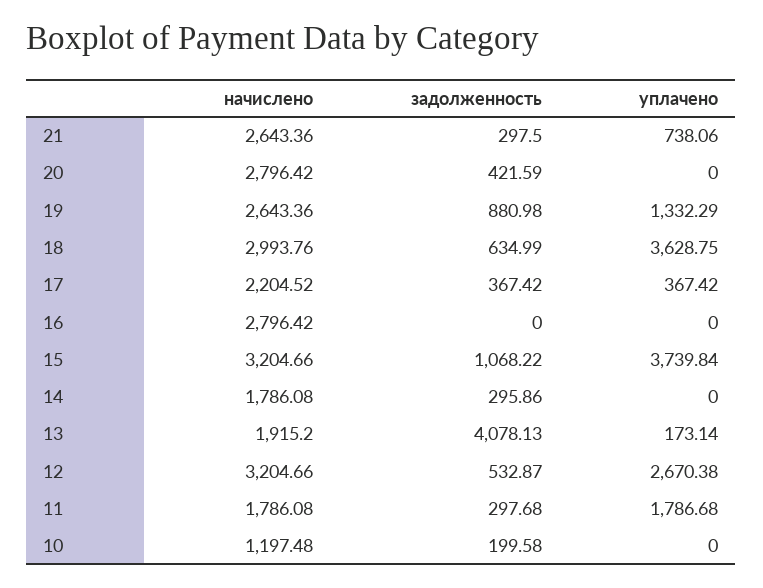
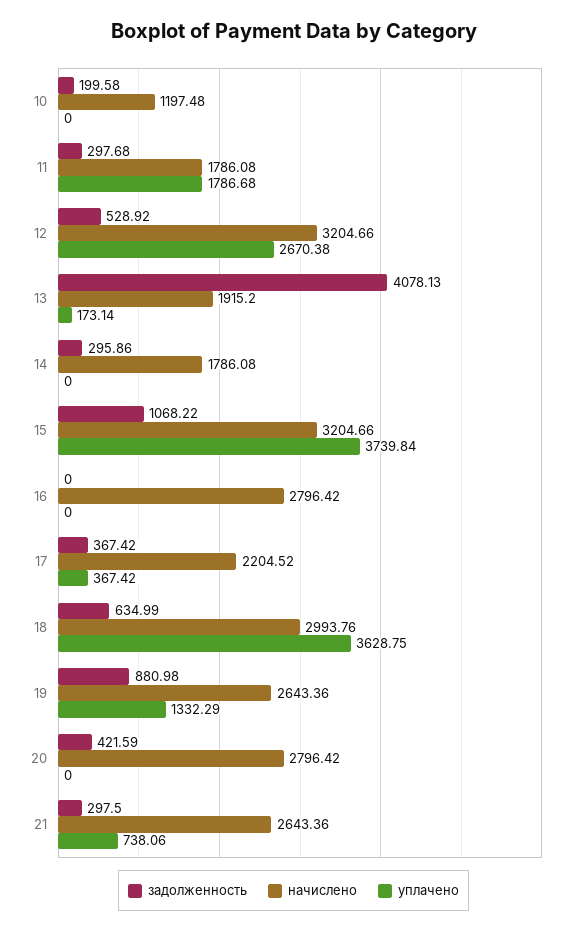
задолженность, 12: 532.87 -> 528.92

